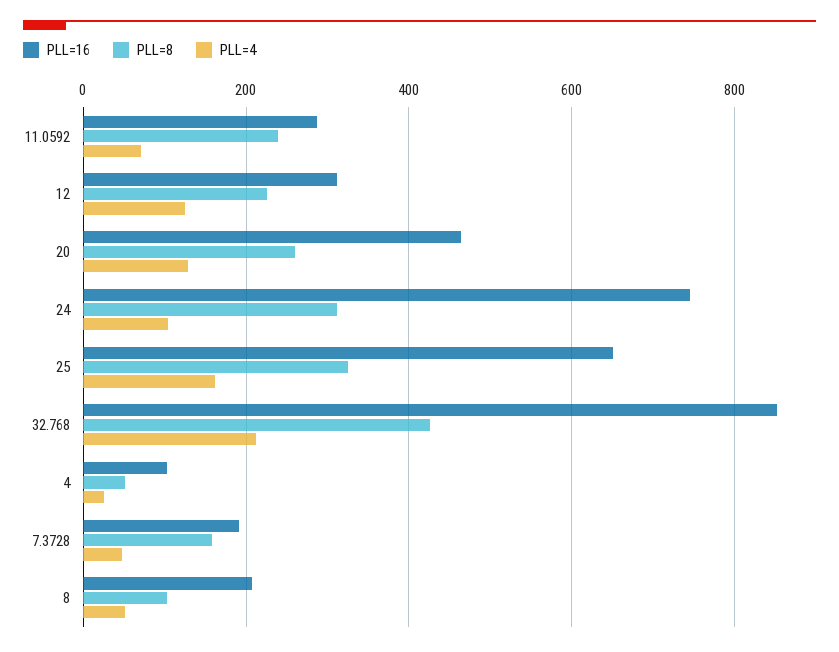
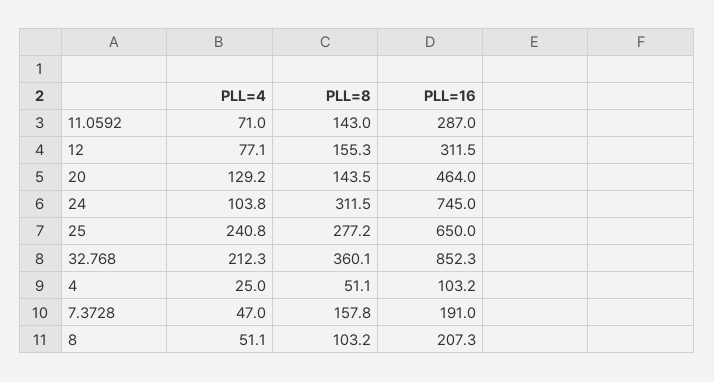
PLL=8, 11.0592: 240 -> 143
PLL=8, 12: 220 -> 155.3
PLL=4, 12: 120 -> 77.1
PLL=8, 20: 260 -> 143.5
PLL=8, 25: 320 -> 277.2
PLL=4, 25: 160 -> 240.8
PLL=8, 32.768: 420 -> 360.1

